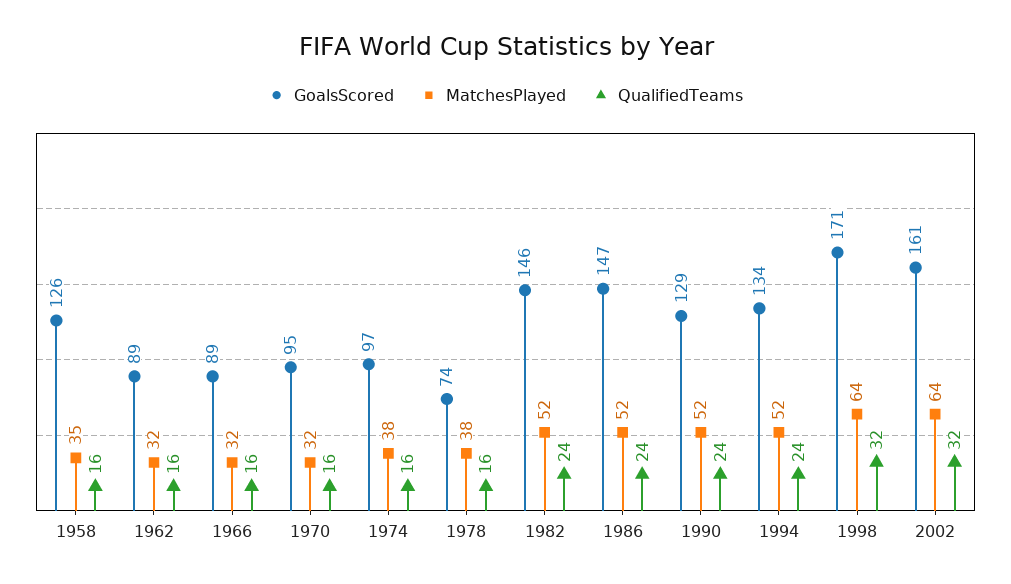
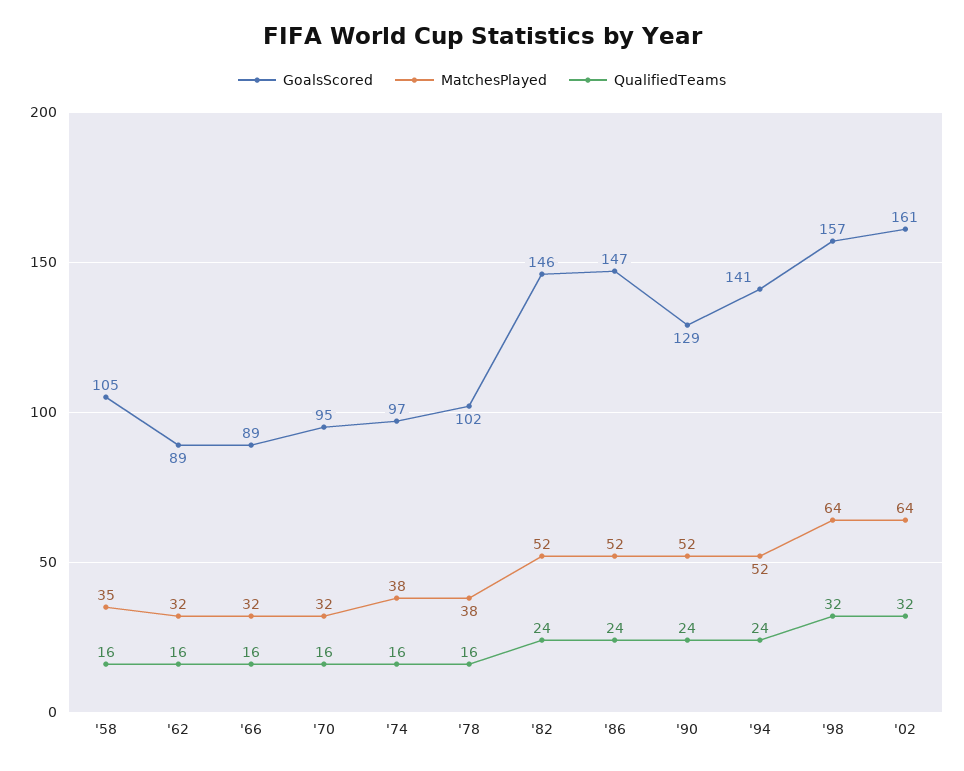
GoalsScored, 1958: 126 -> 105
GoalsScored, 1978: 74 -> 102
GoalsScored, 1994: 134 -> 141
GoalsScored, 1998: 171 -> 157

